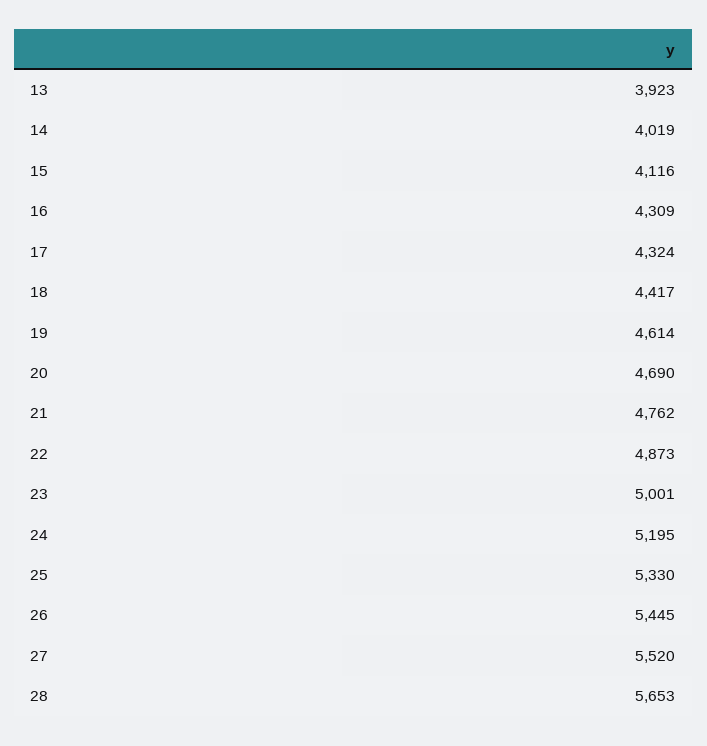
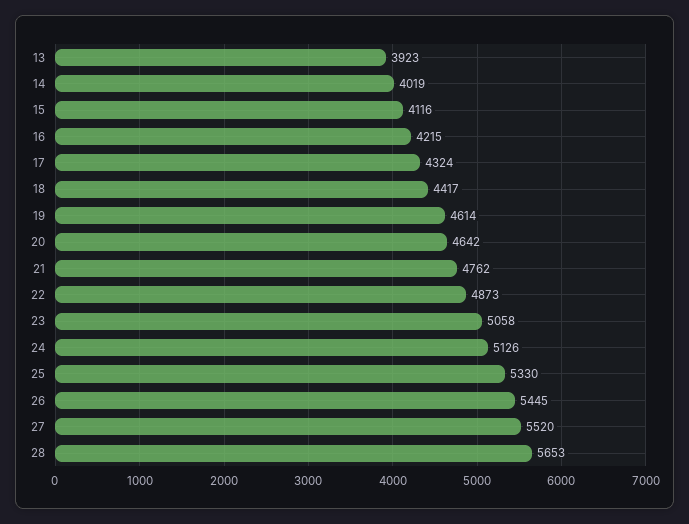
16: 4309 -> 4215
20: 4690 -> 4642
23: 5001 -> 5058
24: 5195 -> 5126

